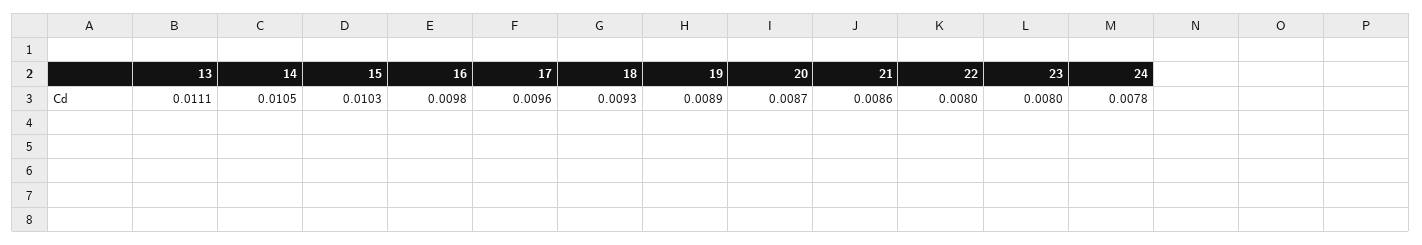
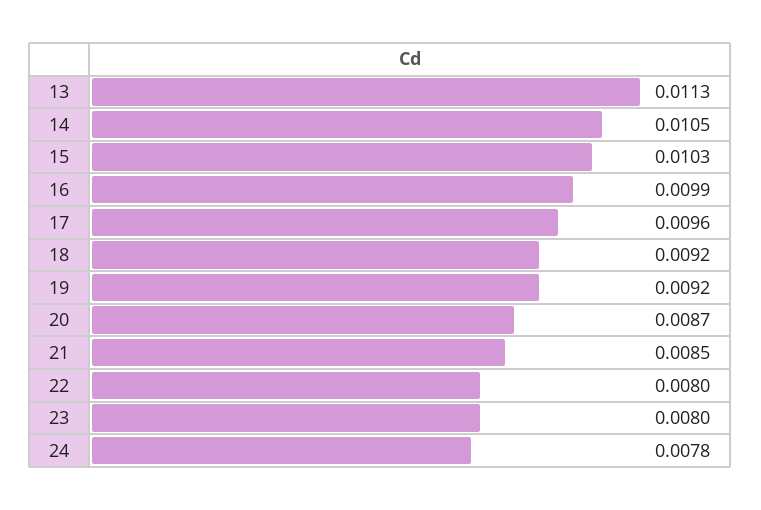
13: 0.0111 -> 0.0113
16: 0.0098 -> 0.0099
18: 0.0093 -> 0.0092
19: 0.0089 -> 0.0092
21: 0.0086 -> 0.0085

